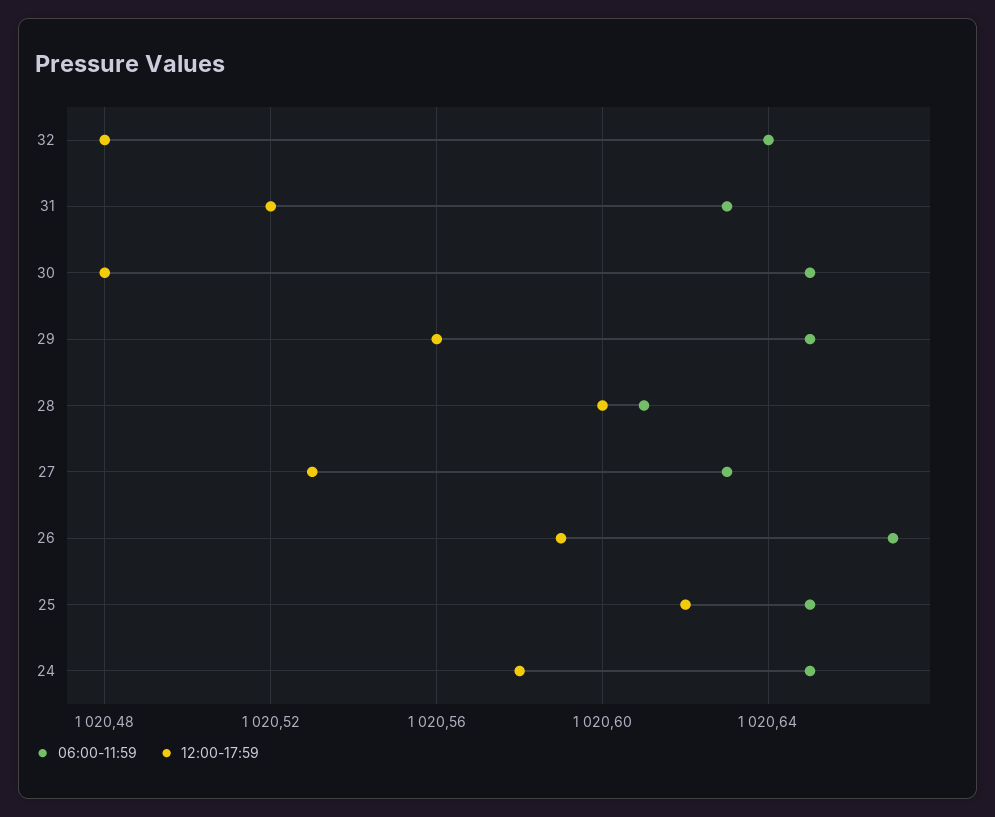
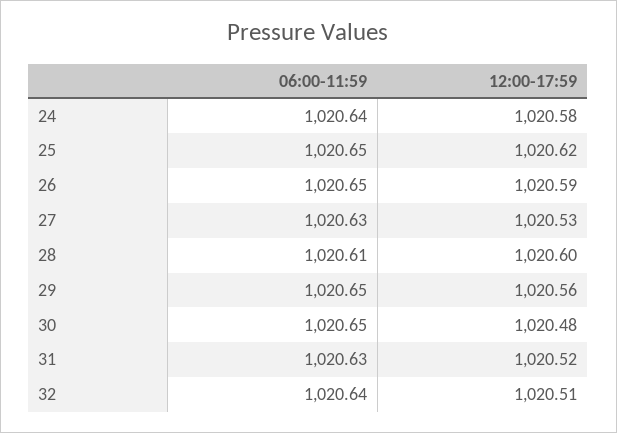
12:00-17:59, 32: 1020.48 -> 1020.51
06:00-11:59, 26: 1020.67 -> 1020.65
06:00-11:59, 24: 1020.65 -> 1020.64

